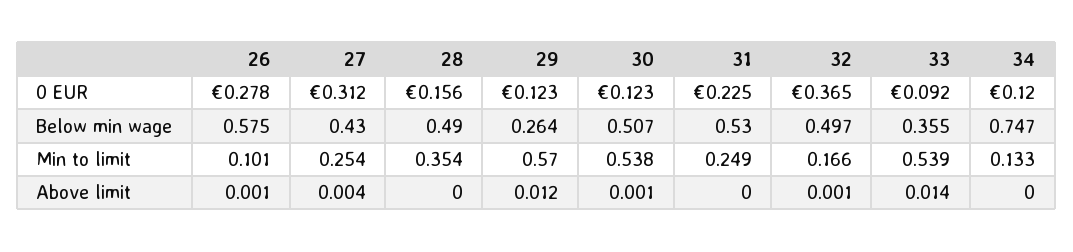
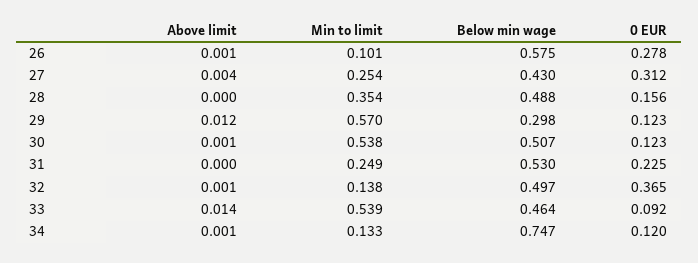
28, Below min wage: 0.49 -> 0.488
29, Below min wage: 0.264 -> 0.298
33, Below min wage: 0.355 -> 0.464
32, Min to limit: 0.166 -> 0.138
34, Above limit: 0 -> 0.001

